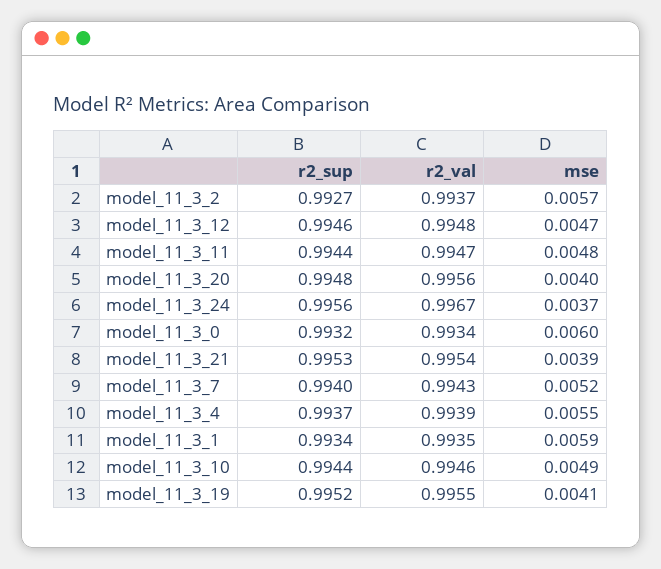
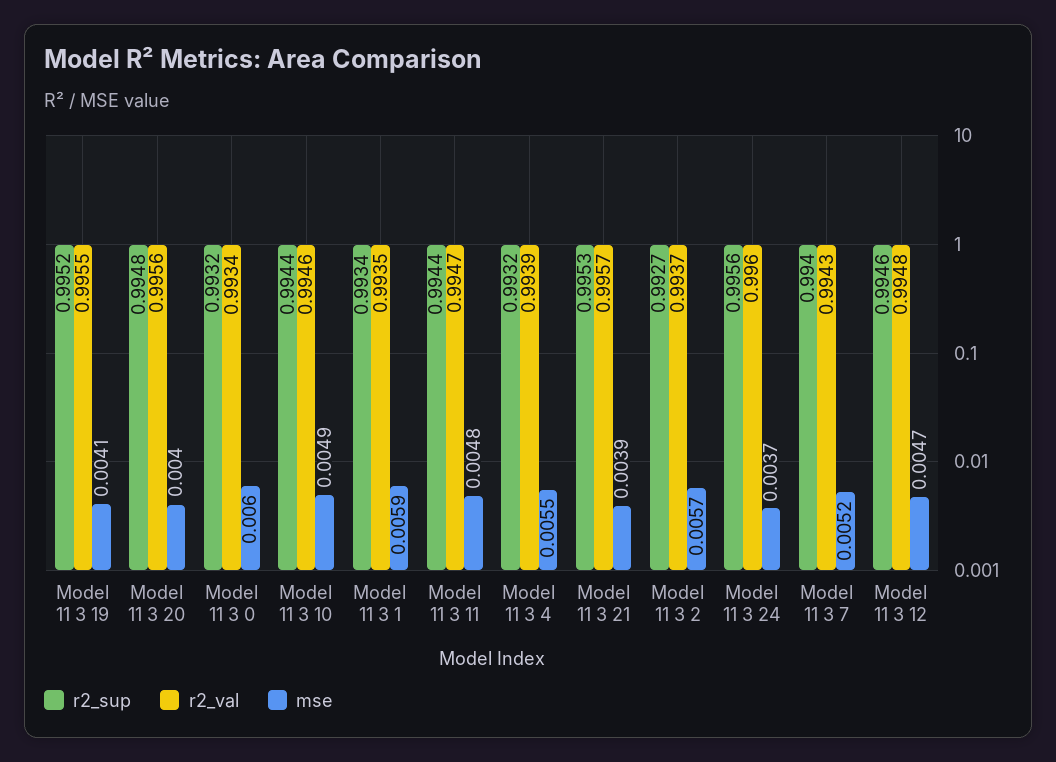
r2_val, model_11_3_24: 0.9967 -> 0.996
r2_val, model_11_3_21: 0.9954 -> 0.9957
r2_sup, model_11_3_4: 0.9937 -> 0.9932

